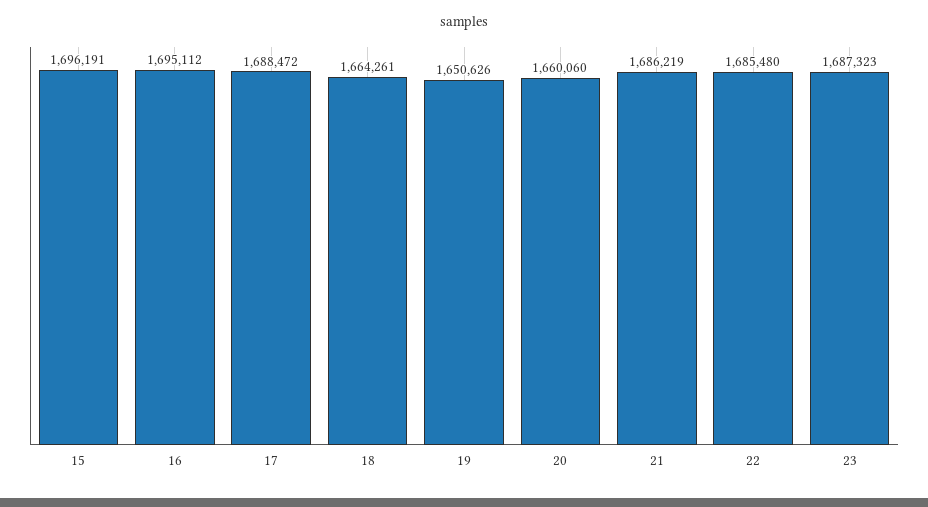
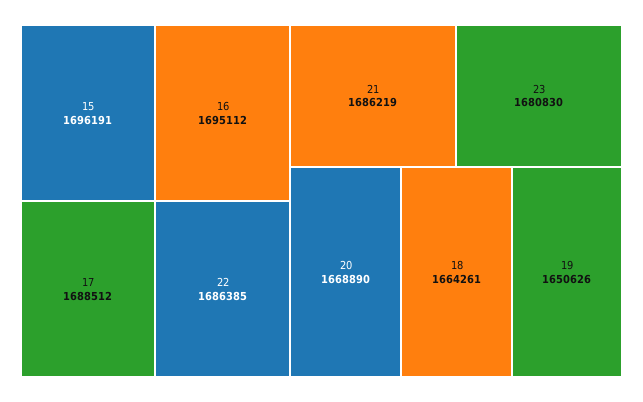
17: 1688472 -> 1688512
20: 1660060 -> 1668890
22: 1685480 -> 1686385
23: 1687323 -> 1680830

